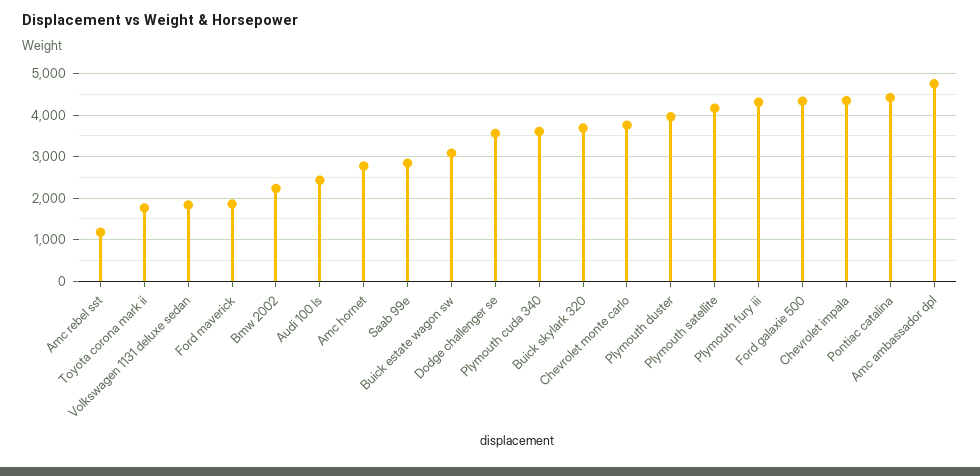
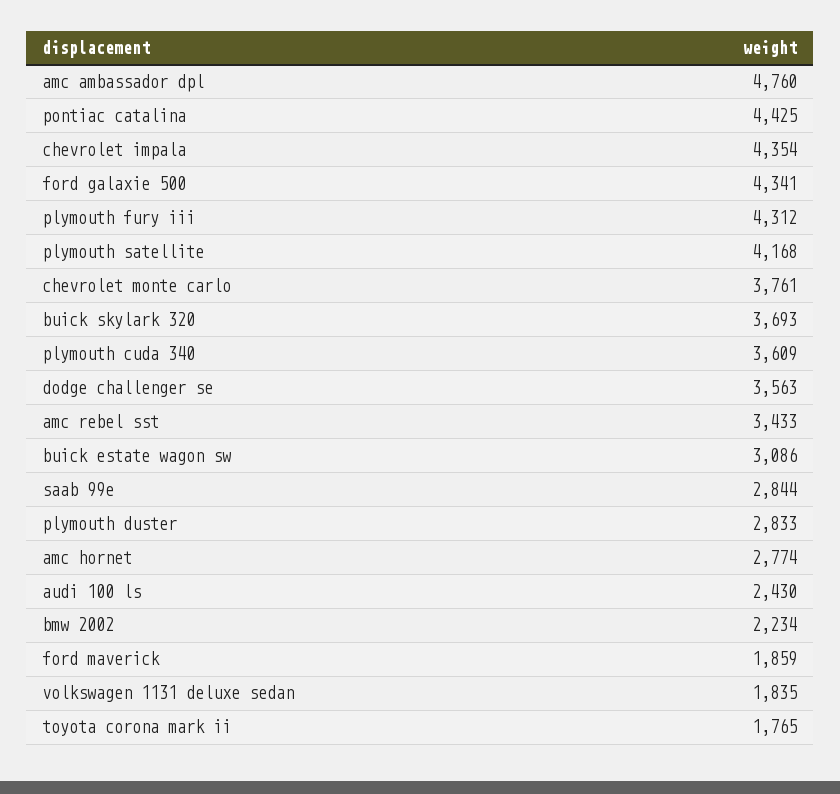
Amc rebel sst: 1200 -> 3433
Plymouth duster: 4000 -> 2833

